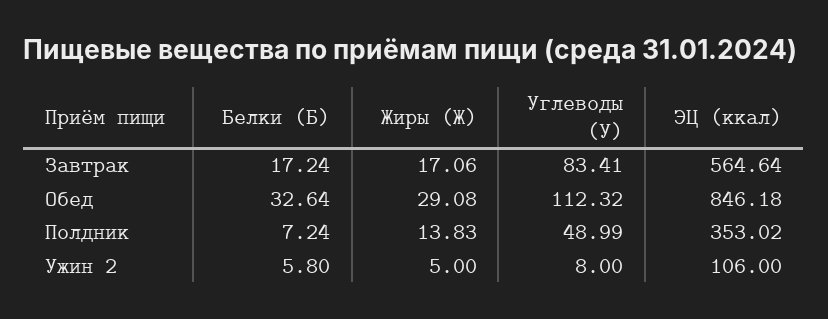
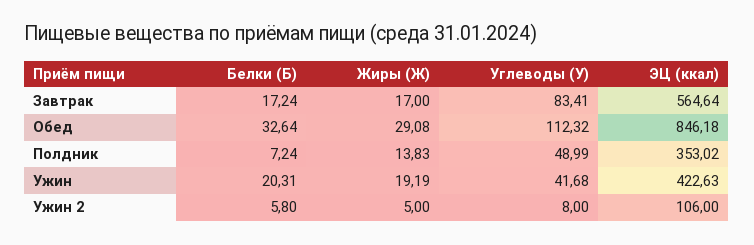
Жиры (Ж), Завтрак: 17.06 -> 17
Белки (Б), Ужин: none -> 20.31
Жиры (Ж), Ужин: none -> 19.19
Углеводы (У), Ужин: none -> 41.68
ЭЦ (ккал), Ужин: none -> 422.63

